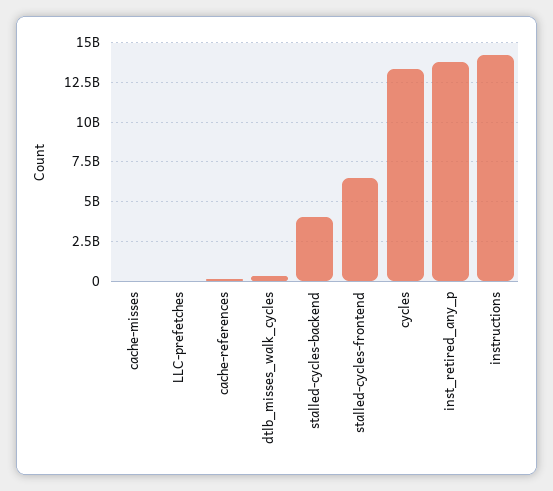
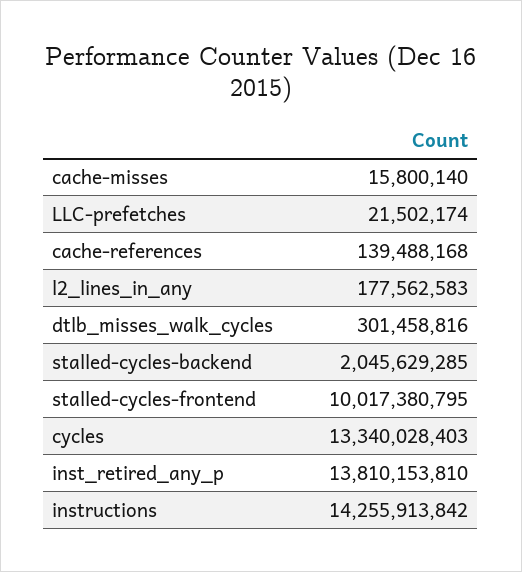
stalled-cycles-backend: 4000000000 -> 2045629285
stalled-cycles-frontend: 6500000000 -> 10017380795
l2_lines_in_any: none -> 177562583

